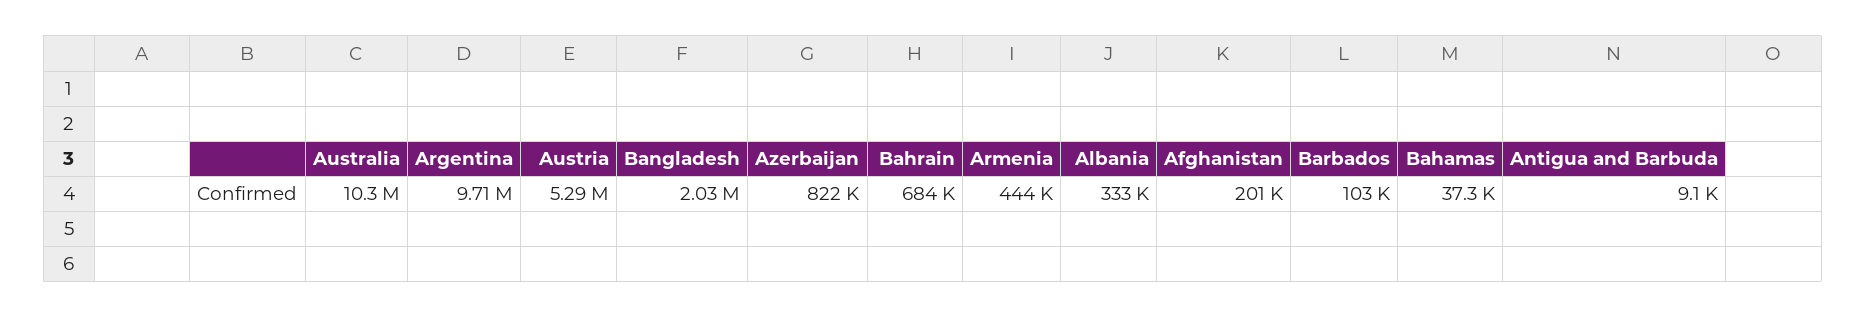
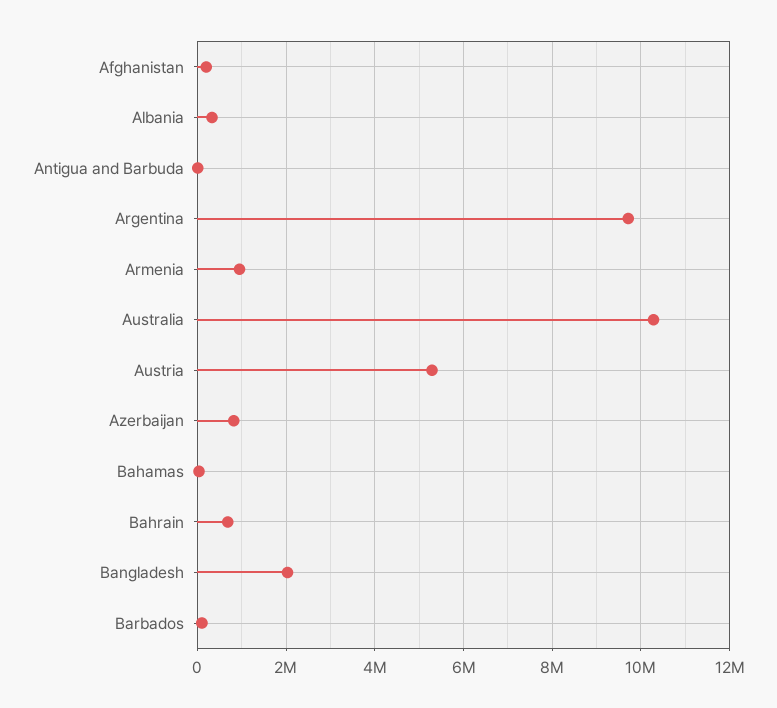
Armenia: 444000 -> 1000000

